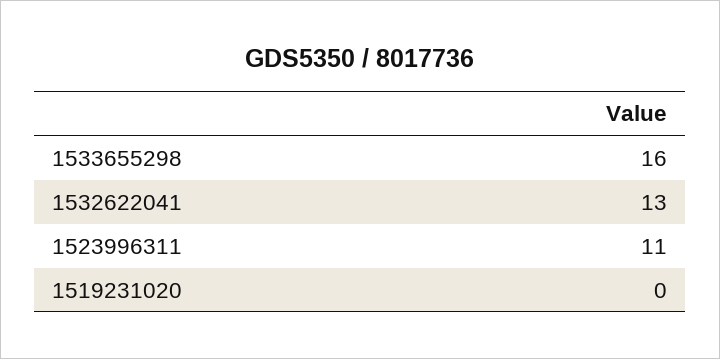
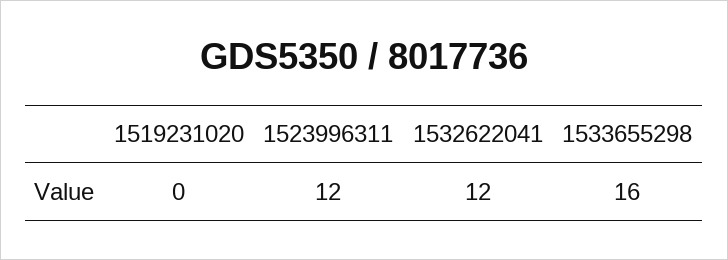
1532622041: 13 -> 12
1523996311: 11 -> 12

